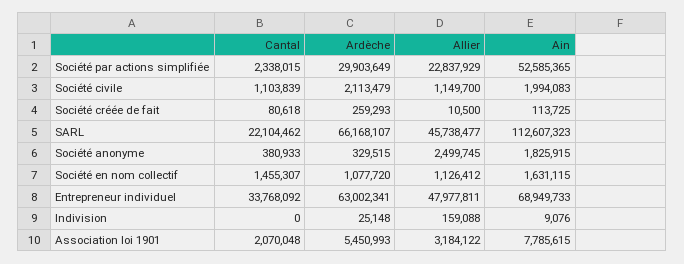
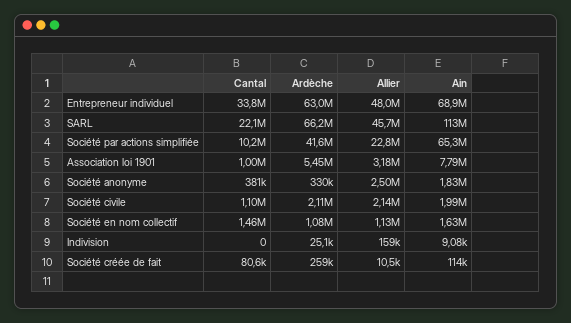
Cantal, Société par actions simplifiée: 2338015 -> 10200000
Ardèche, Société par actions simplifiée: 29903649 -> 41600000
Ain, Société par actions simplifiée: 52585365 -> 65300000
Allier, Société civile: 1149700 -> 2140000
Cantal, Association loi 1901: 2070048 -> 1000000

